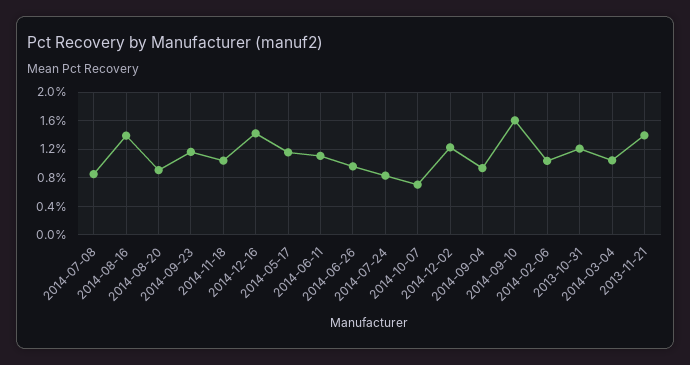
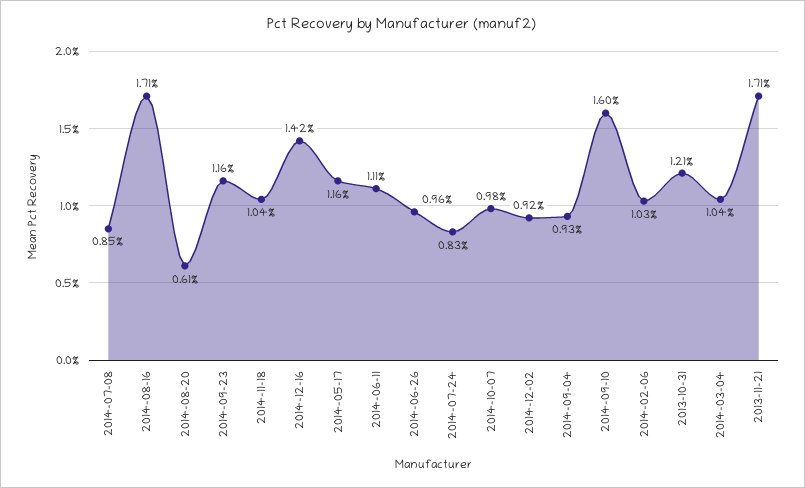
2014-08-16: 1.4 -> 1.71
2014-08-20: 0.9 -> 0.61
2014-10-07: 0.7 -> 0.98
2014-12-02: 1.2 -> 0.92
2013-11-21: 1.4 -> 1.71

